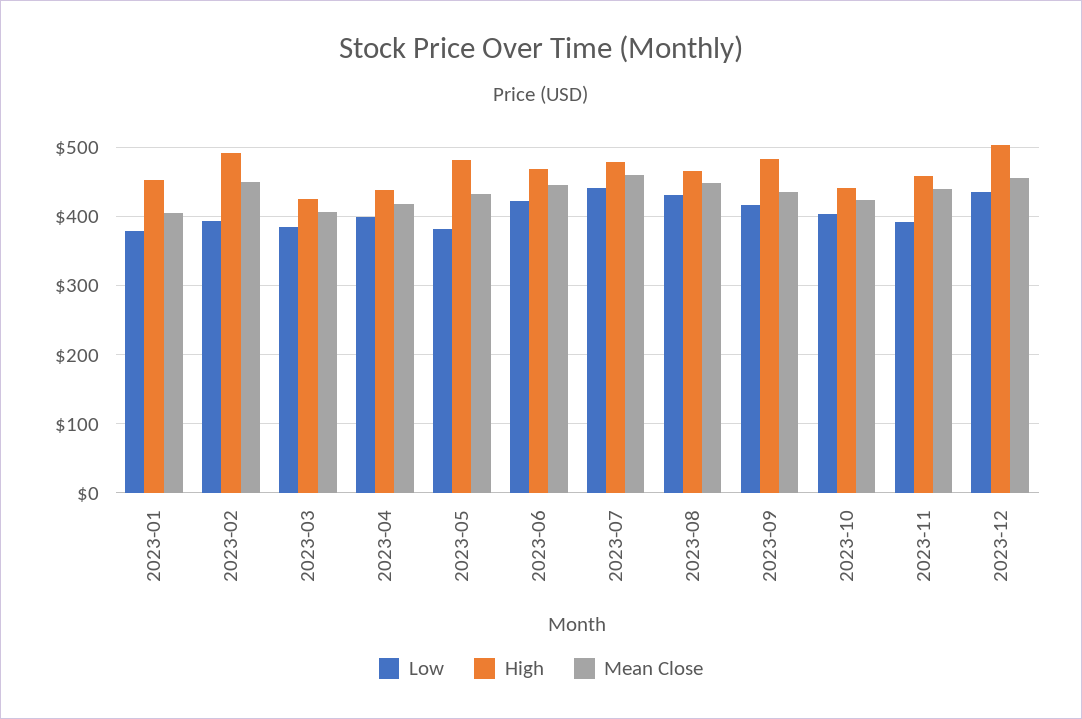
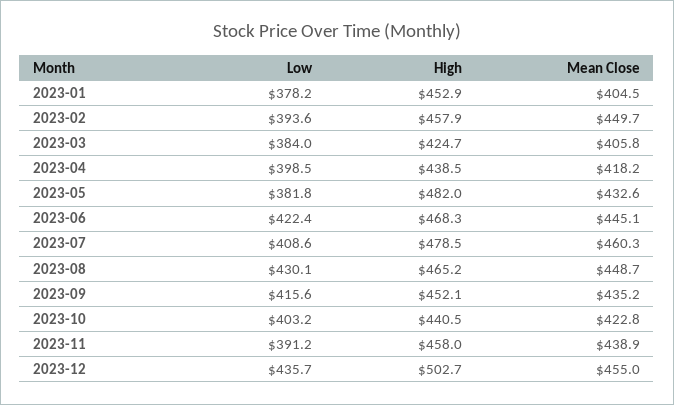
High, 2023-02: 490 -> 457.9
Low, 2023-07: 440 -> 408.6
High, 2023-09: 480 -> 452.1

